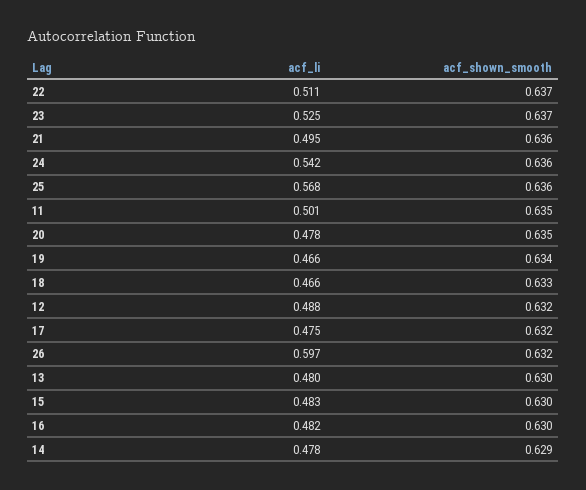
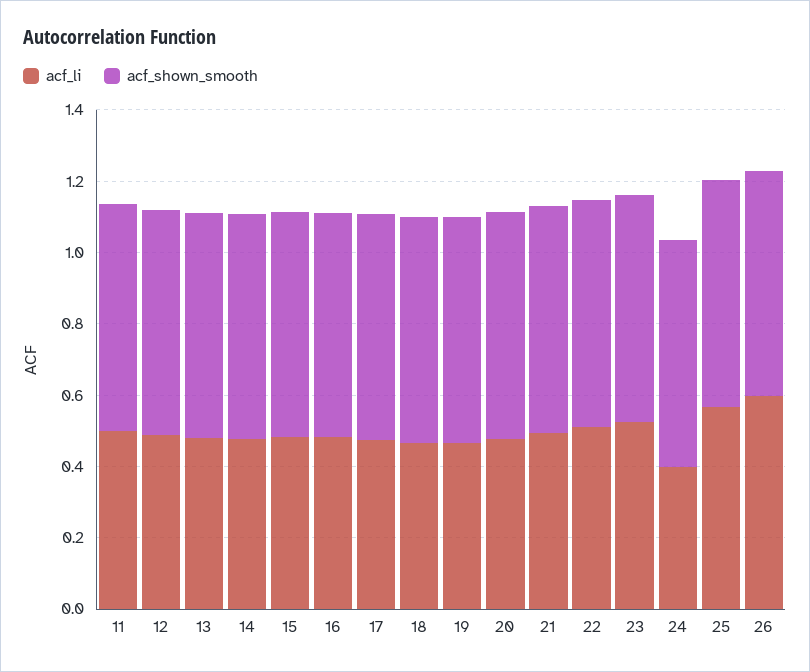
acf_li, 24: 0.542 -> 0.4

